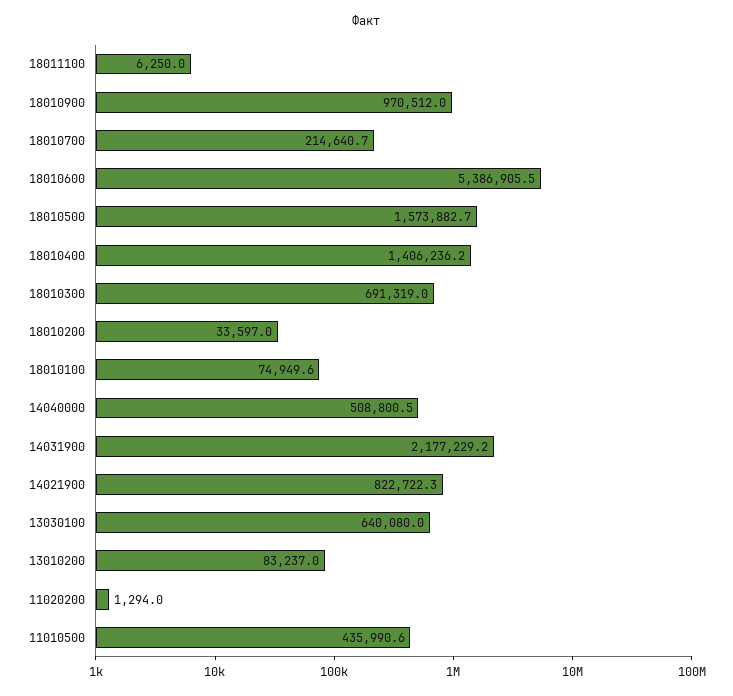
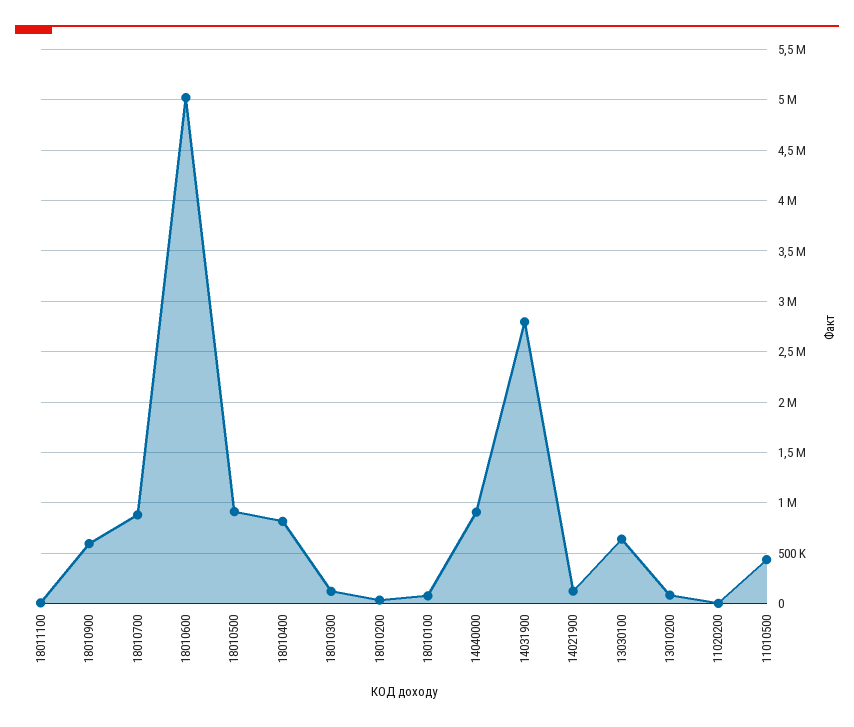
18010900: 970512 -> 600000
18010700: 214640.7 -> 900000
18010600: 5386905.5 -> 5000000
18010500: 1573882.7 -> 900000
18010400: 1406236.2 -> 800000
18010300: 691319 -> 100000
14040000: 508800.5 -> 900000
14031900: 2177229.2 -> 2800000
14021900: 822722.3 -> 100000

